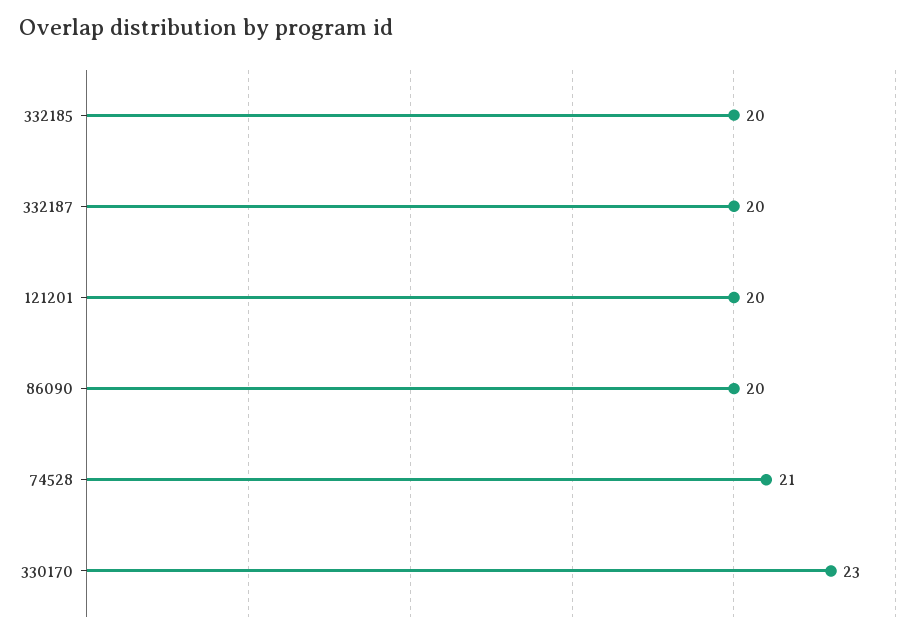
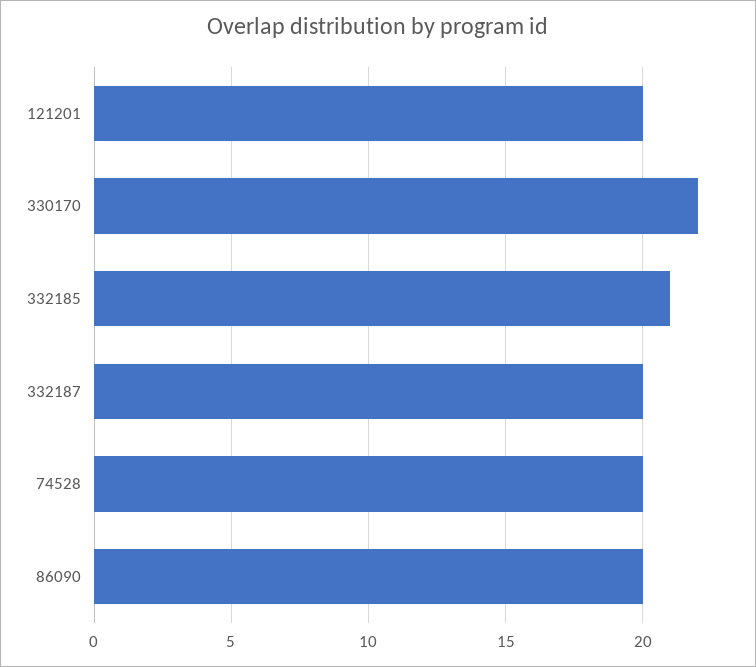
332185: 20 -> 21
74528: 21 -> 20
330170: 23 -> 22

